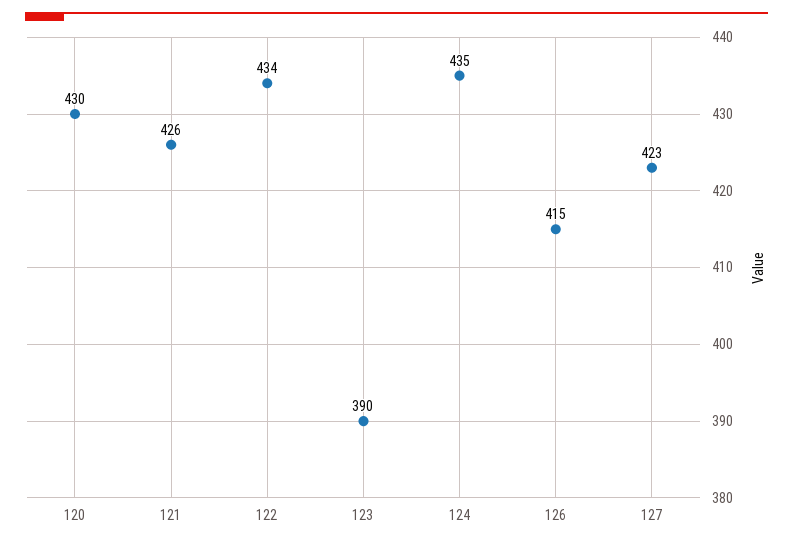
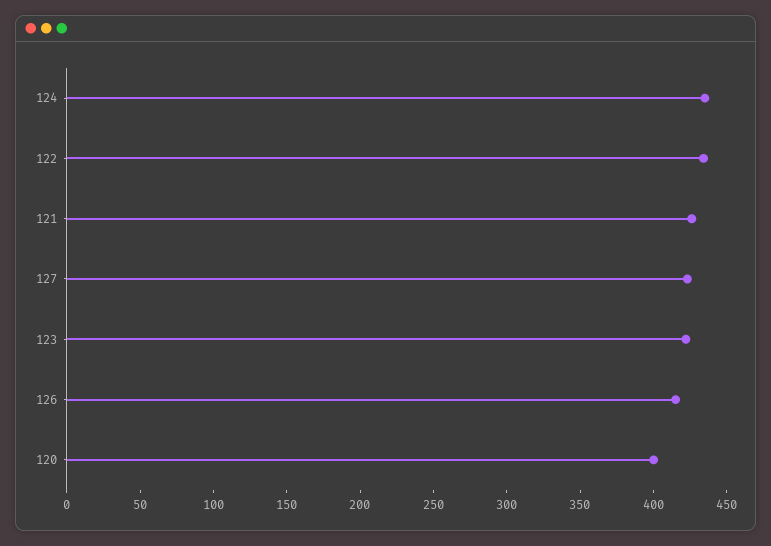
120: 430 -> 400
123: 390 -> 420

